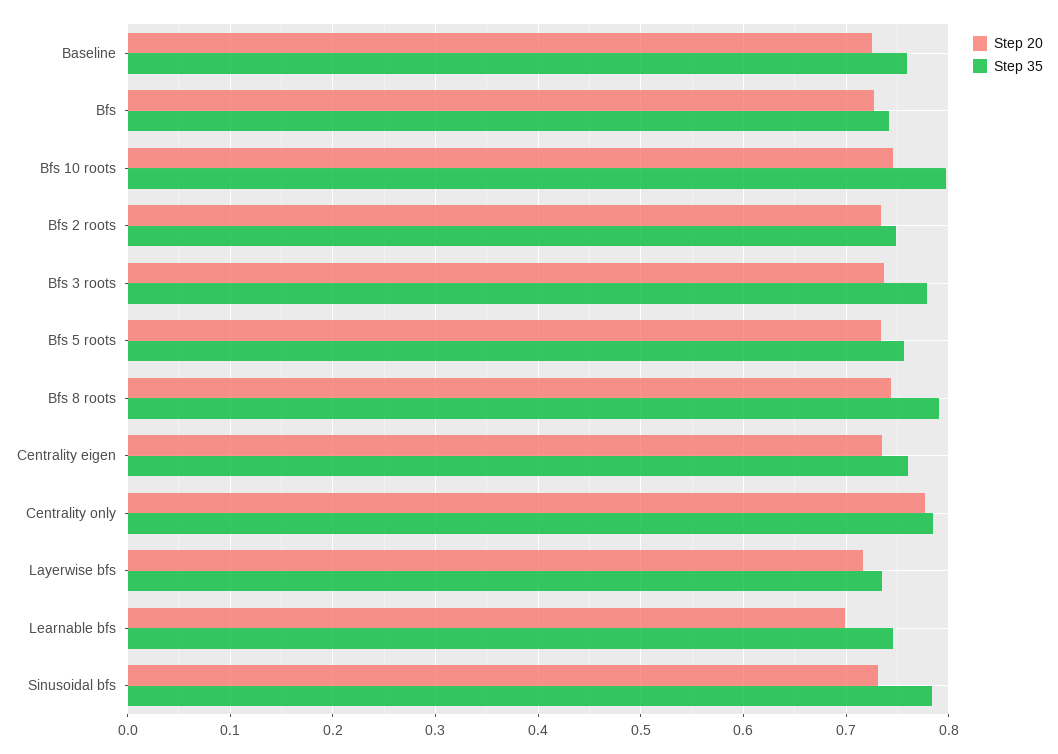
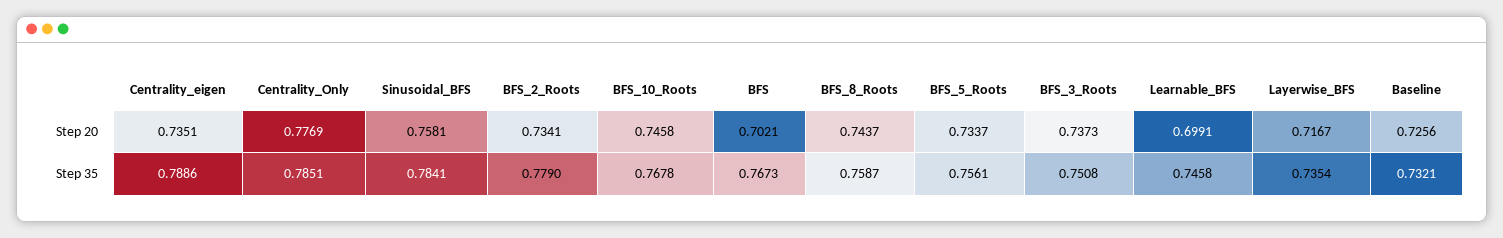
Step 35, Baseline: 0.76 -> 0.7321
Step 20, Bfs: 0.73 -> 0.7021
Step 35, Bfs: 0.74 -> 0.7673
Step 35, Bfs 10 roots: 0.8 -> 0.7678
Step 35, Bfs 2 roots: 0.75 -> 0.779
Step 35, Bfs 3 roots: 0.78 -> 0.7508
Step 35, Bfs 8 roots: 0.79 -> 0.7587
Step 35, Centrality eigen: 0.76 -> 0.7886
Step 20, Sinusoidal bfs: 0.73 -> 0.7581

